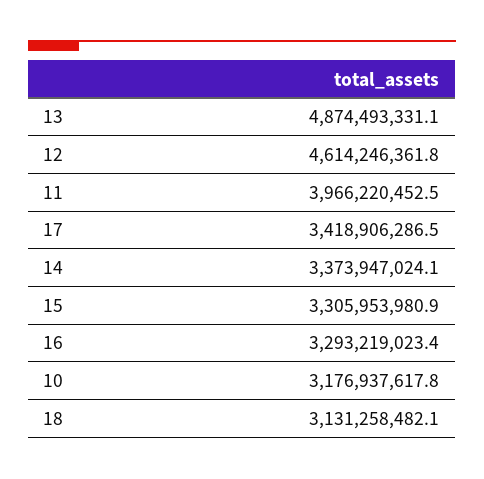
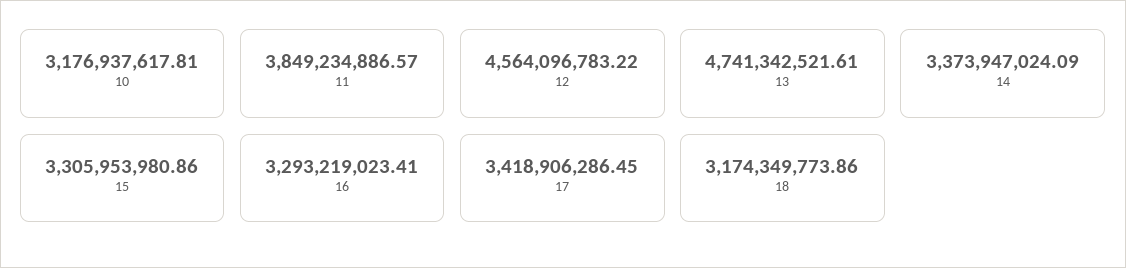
13: 4874493331.1 -> 4741342521.61
12: 4614246361.8 -> 4564096783.22
11: 3966220452.5 -> 3849234886.57
18: 3131258482.1 -> 3174349773.86

